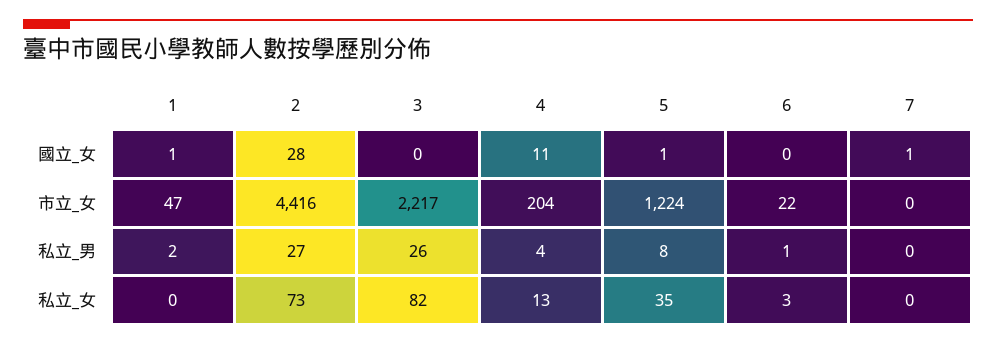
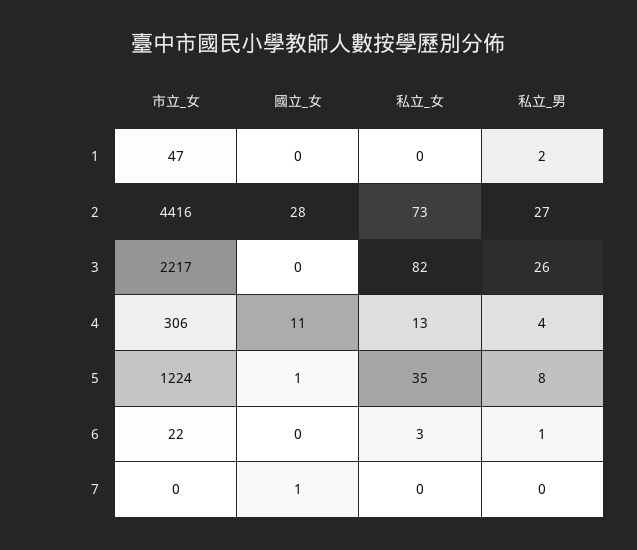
1, 國立_女: 1 -> 0
4, 市立_女: 204 -> 306

